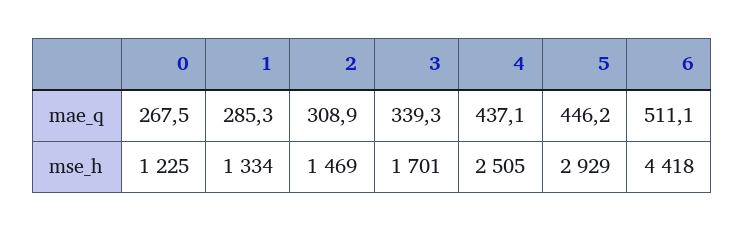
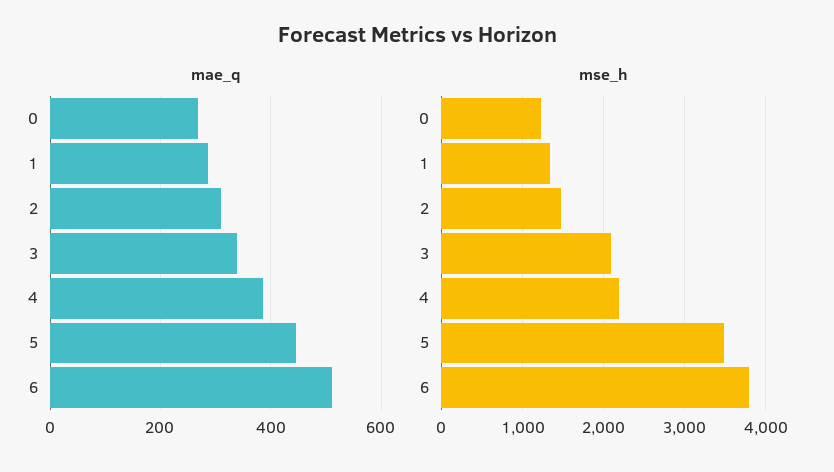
mae_q, 4: 437.1 -> 380
mse_h, 3: 1701 -> 2100
mse_h, 4: 2505 -> 2200
mse_h, 5: 2929 -> 3500
mse_h, 6: 4418 -> 3800

